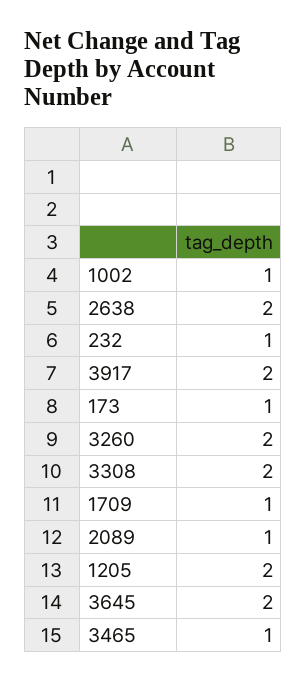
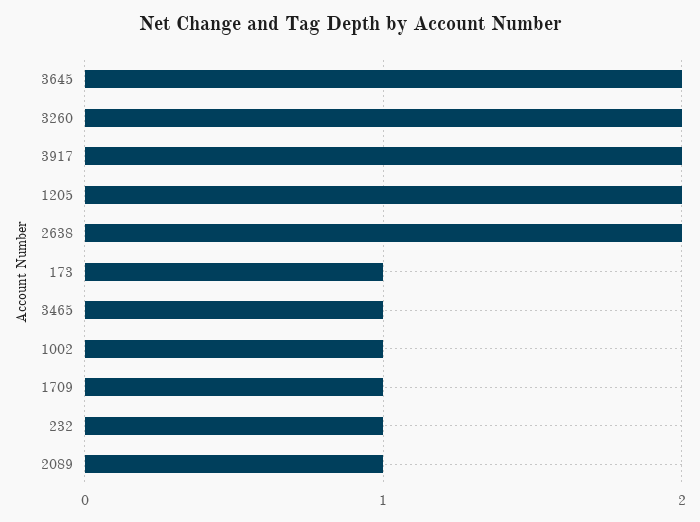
3308: 2 -> none

